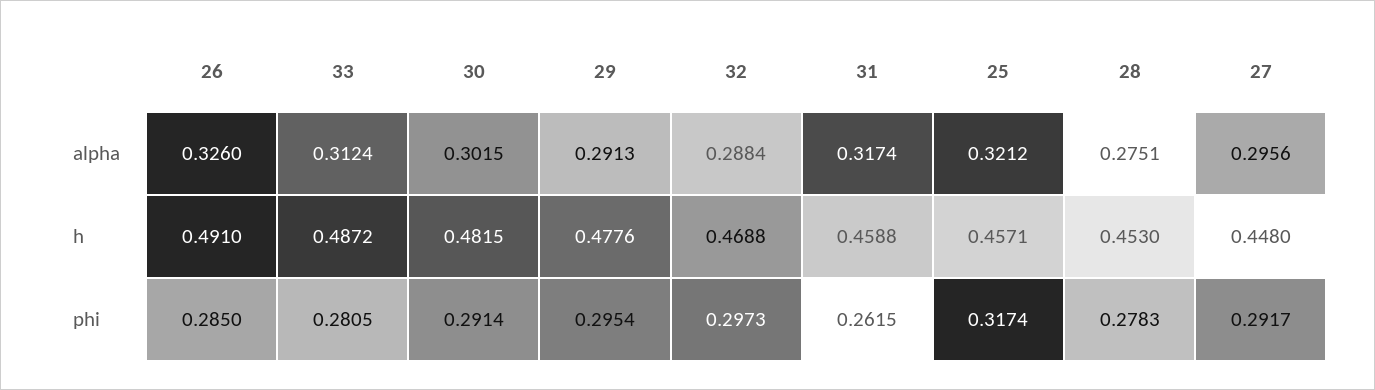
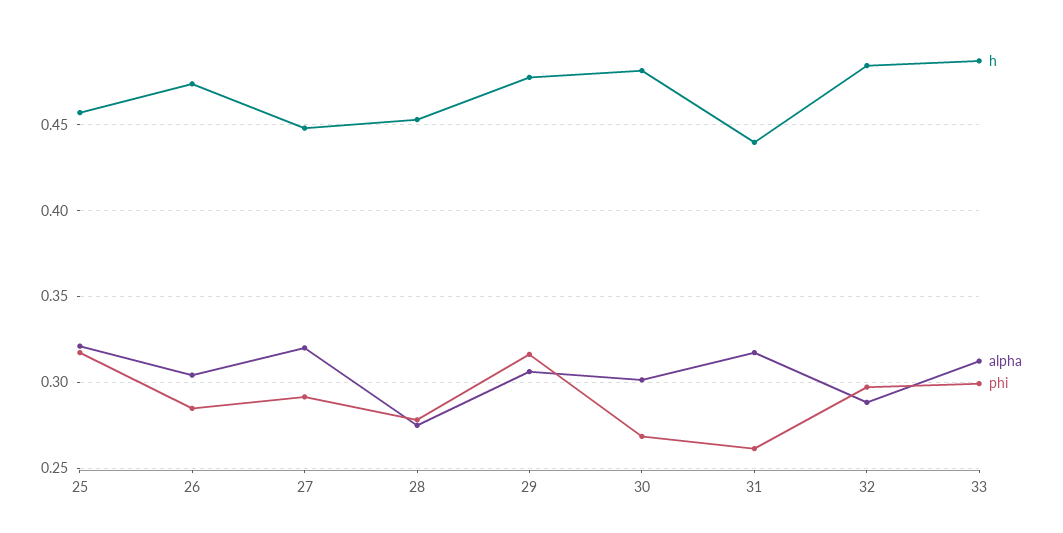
alpha, 26: 0.326 -> 0.305
alpha, 29: 0.2913 -> 0.305
alpha, 27: 0.2956 -> 0.32
h, 26: 0.491 -> 0.475
h, 32: 0.4688 -> 0.485
h, 31: 0.4588 -> 0.44
phi, 33: 0.2805 -> 0.3
phi, 30: 0.2914 -> 0.27
phi, 29: 0.2954 -> 0.315

